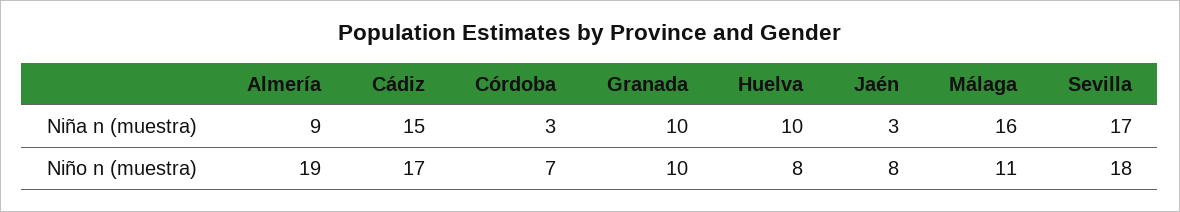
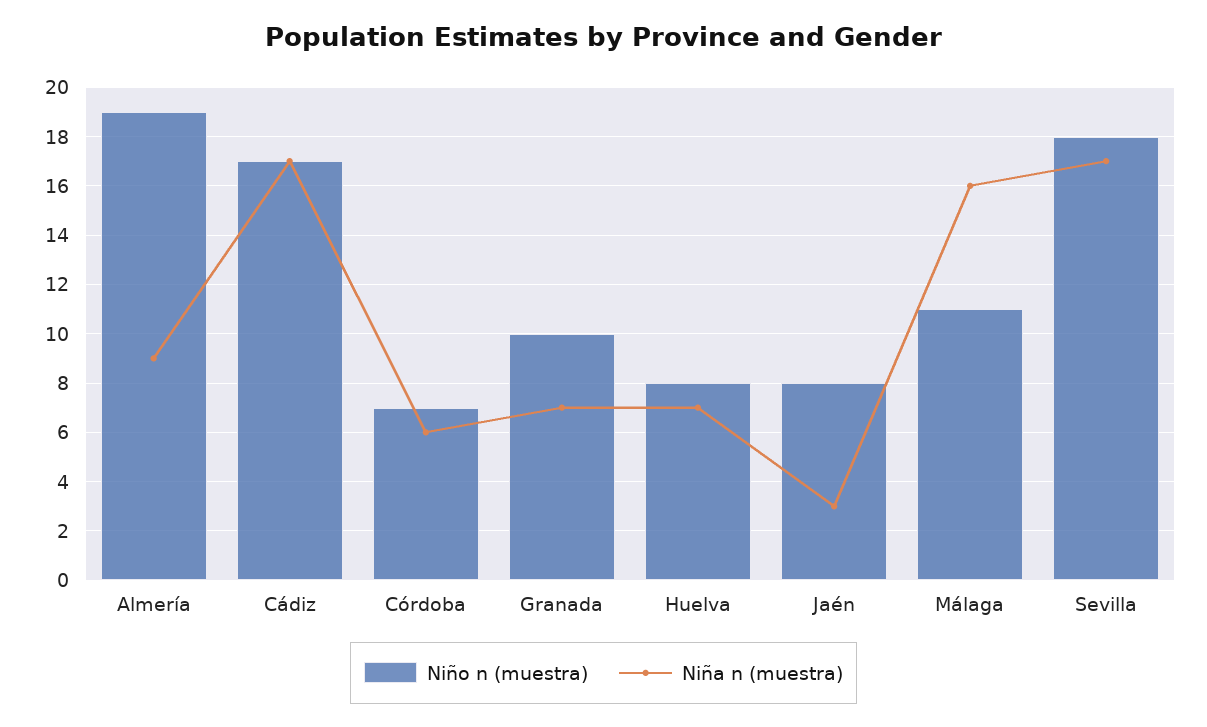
Niña n (muestra), Cádiz: 15 -> 17
Niña n (muestra), Córdoba: 3 -> 6
Niña n (muestra), Granada: 10 -> 7
Niña n (muestra), Huelva: 10 -> 7

